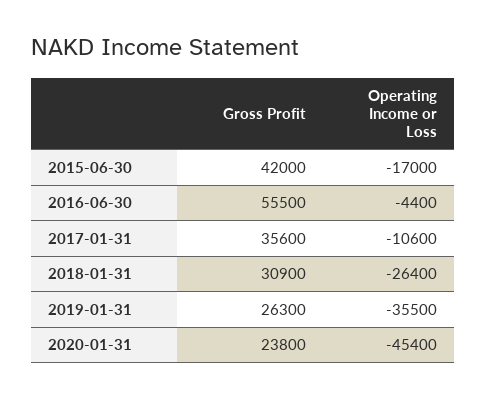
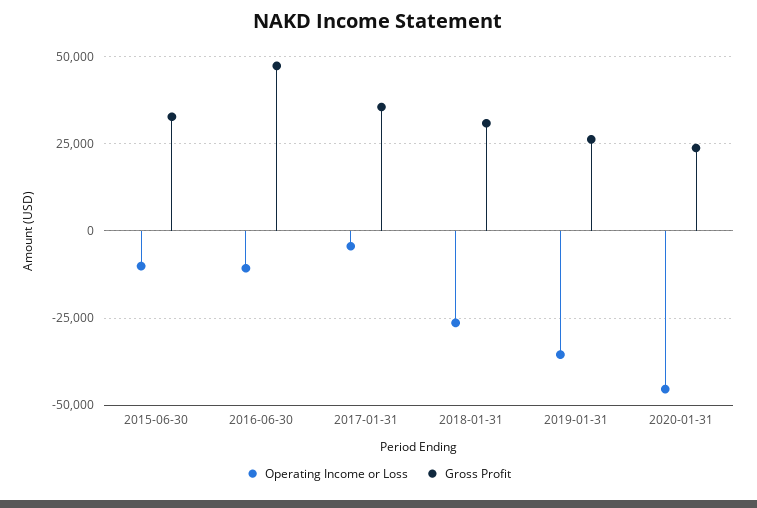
Gross Profit, 2015-06-30: 42000 -> 32500
Operating Income or Loss, 2015-06-30: -17000 -> -10000
Gross Profit, 2016-06-30: 55500 -> 47500
Operating Income or Loss, 2016-06-30: -4400 -> -10000
Operating Income or Loss, 2017-01-31: -10600 -> -5000

